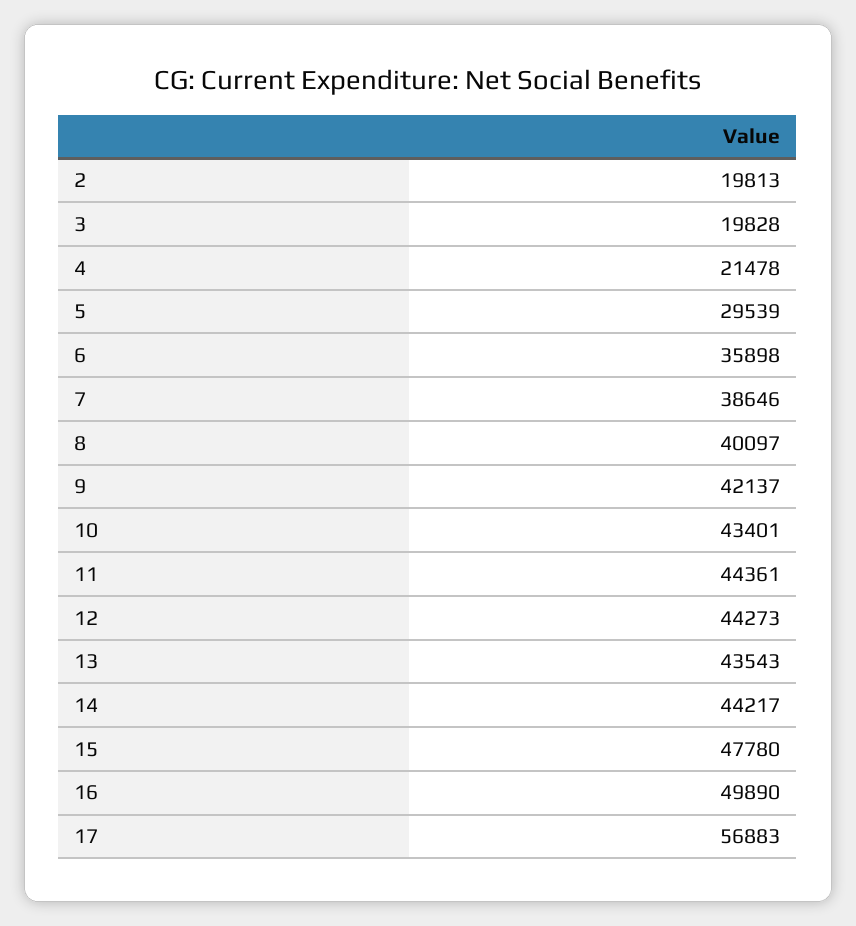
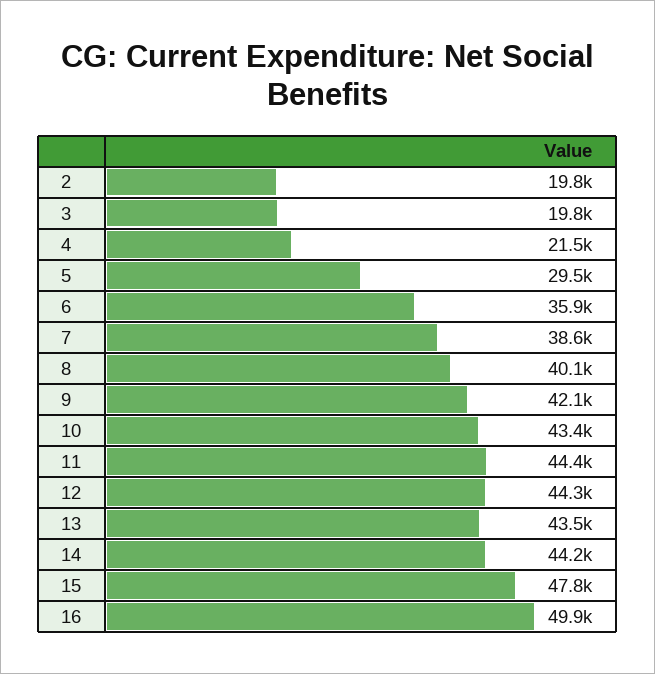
17: 56883 -> none

